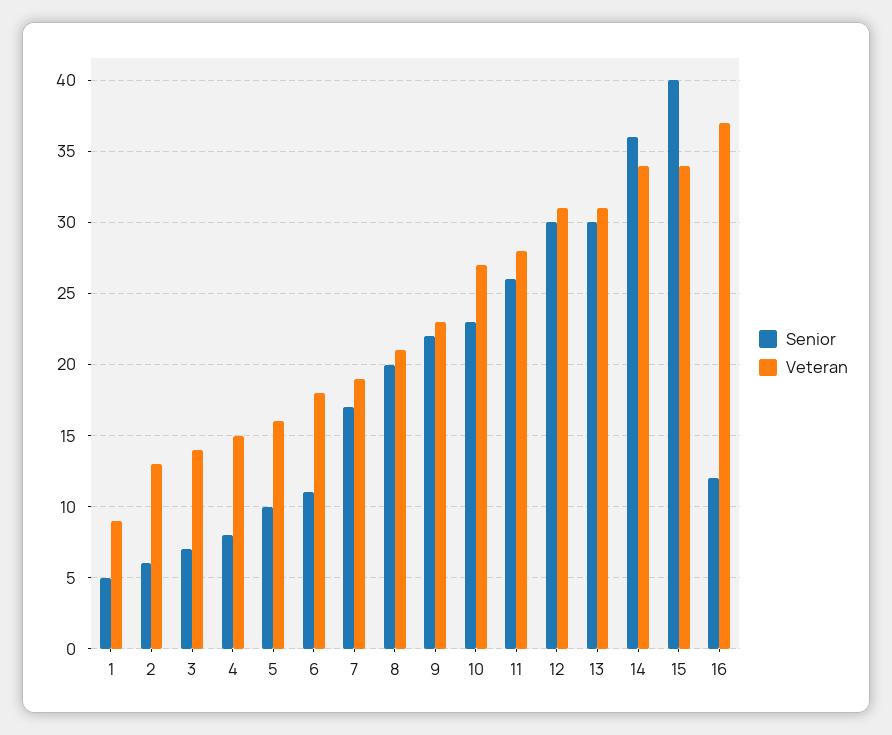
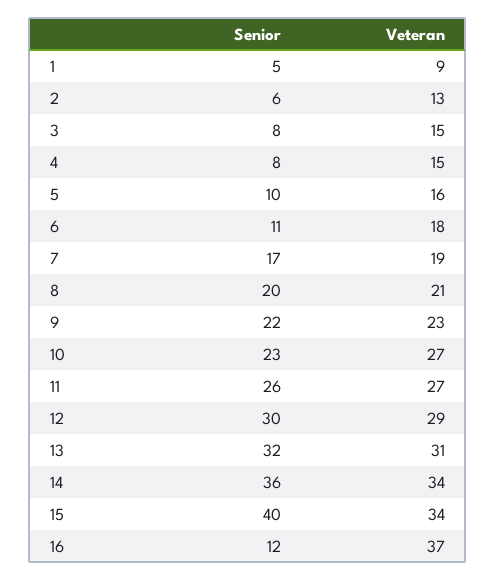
Senior, 3: 7 -> 8
Veteran, 3: 14 -> 15
Veteran, 11: 28 -> 27
Veteran, 12: 31 -> 29
Senior, 13: 30 -> 32

